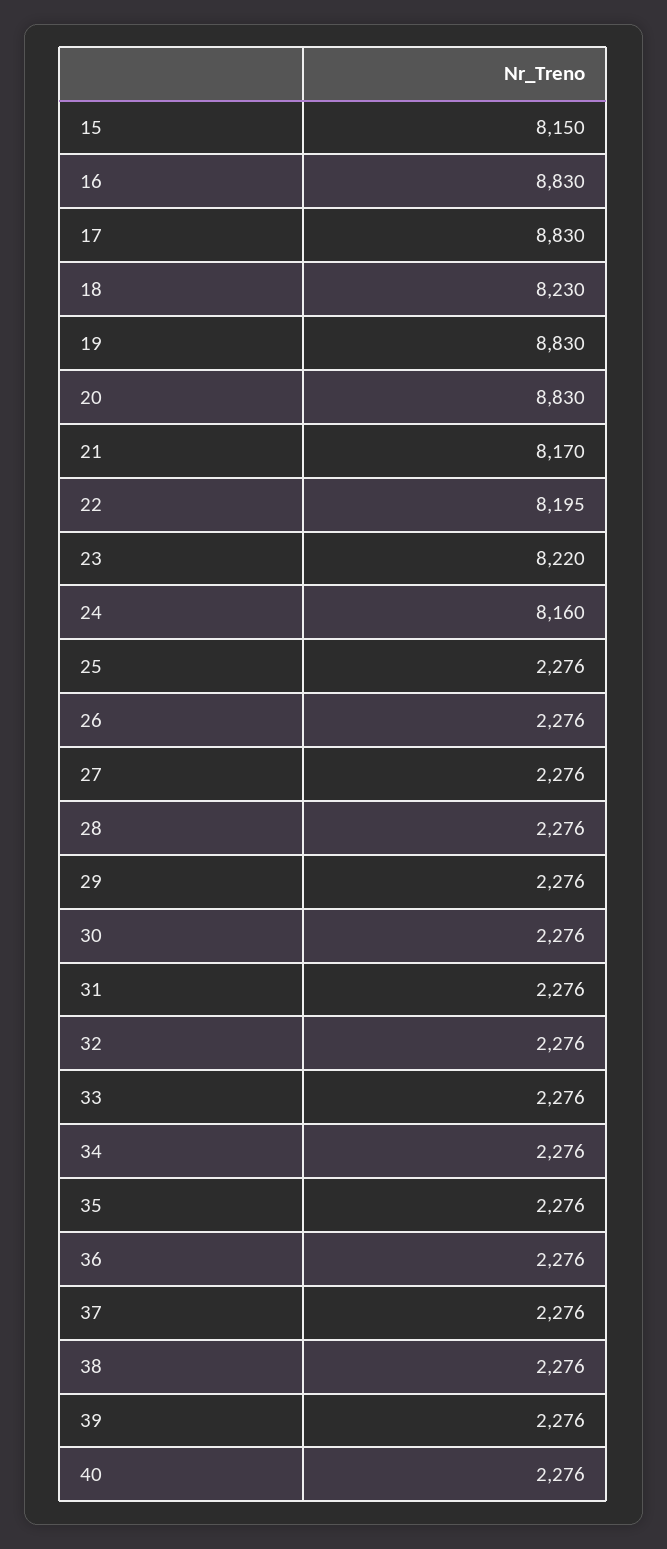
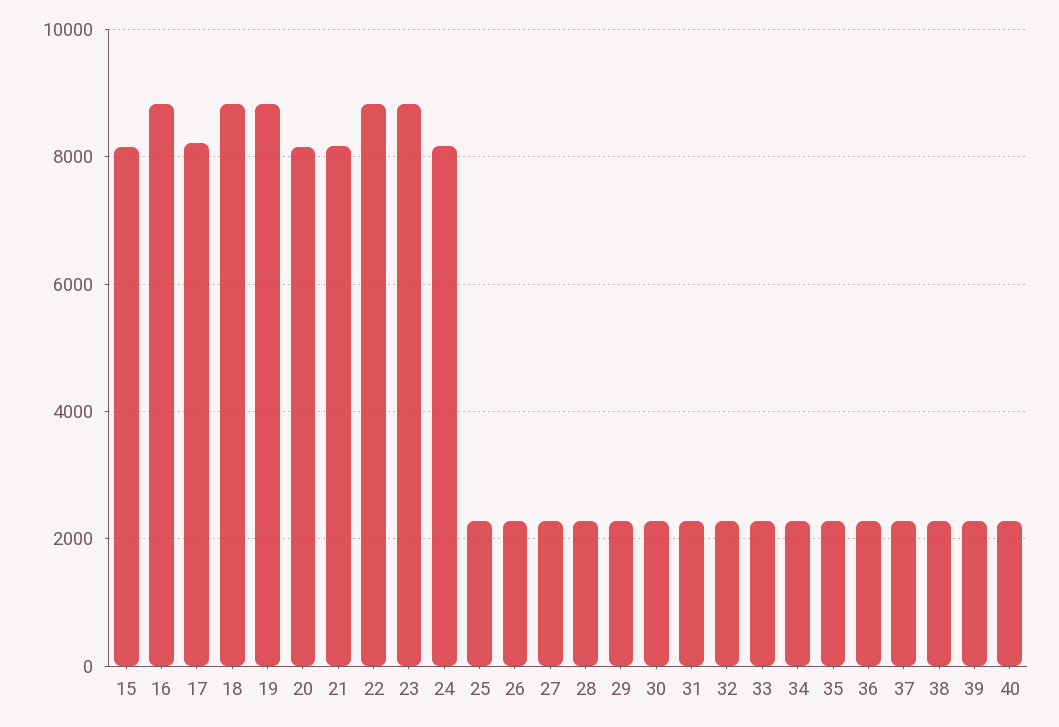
17: 8830 -> 8200
18: 8230 -> 8800
20: 8830 -> 8200
22: 8195 -> 8800
23: 8220 -> 8800

